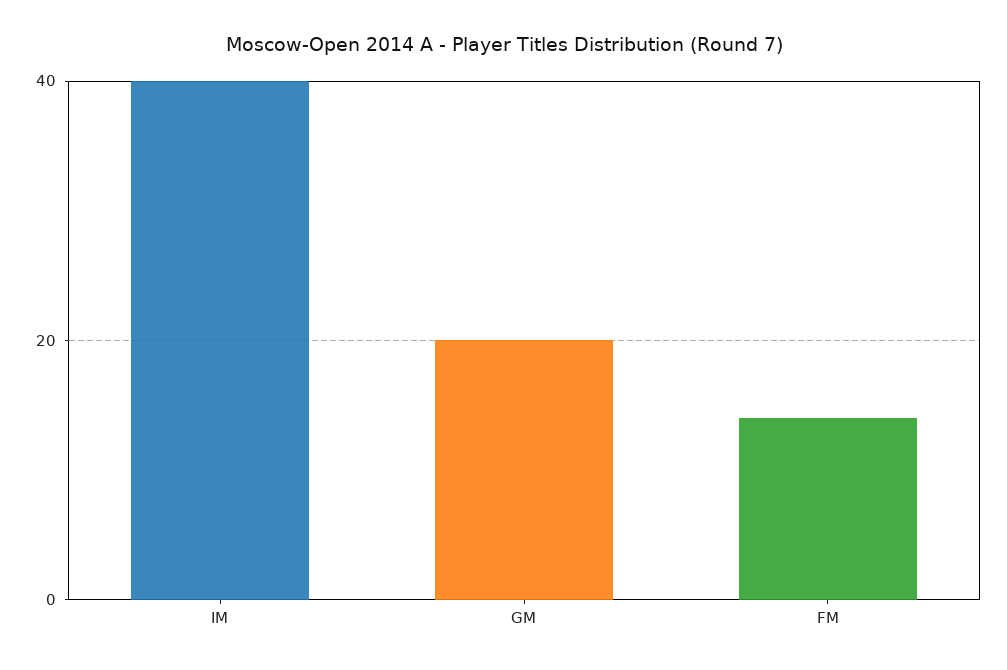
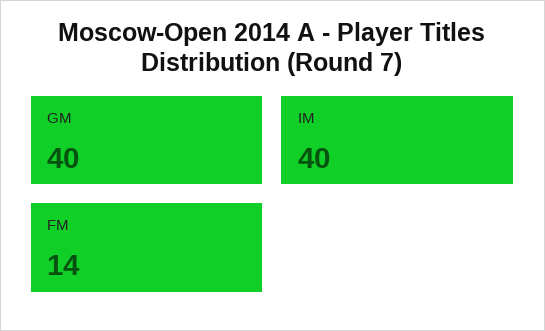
GM: 20 -> 40

